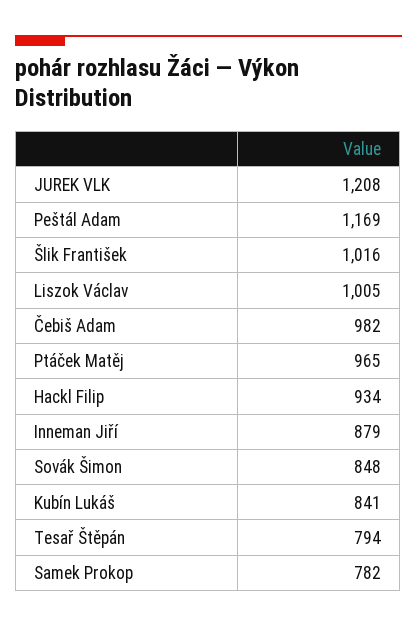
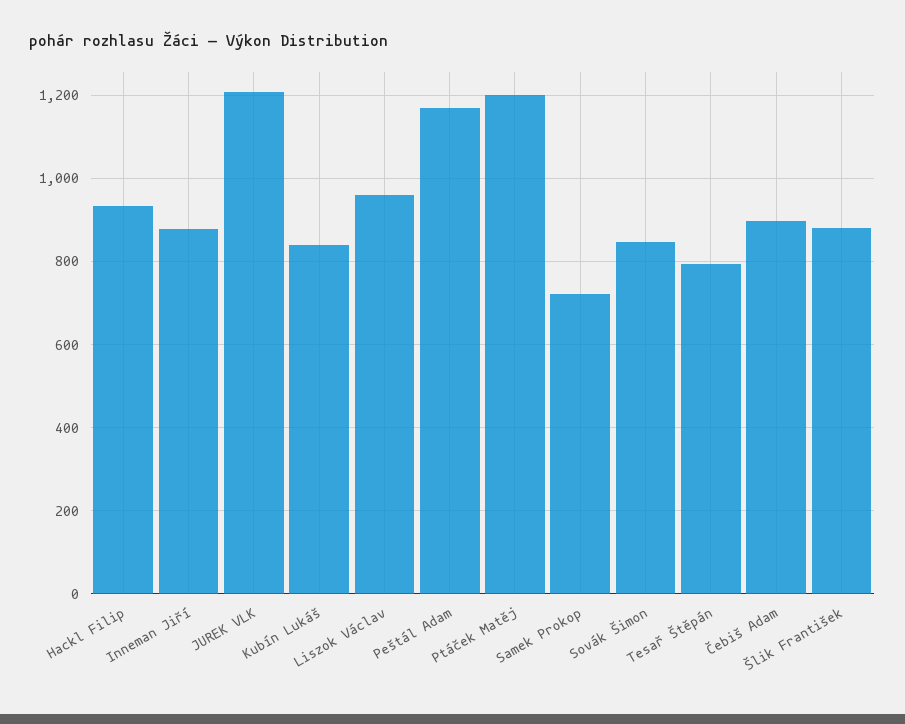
Šlik František: 1016 -> 880
Liszok Václav: 1005 -> 960
Čebiš Adam: 982 -> 900
Ptáček Matěj: 965 -> 1200
Samek Prokop: 782 -> 720

